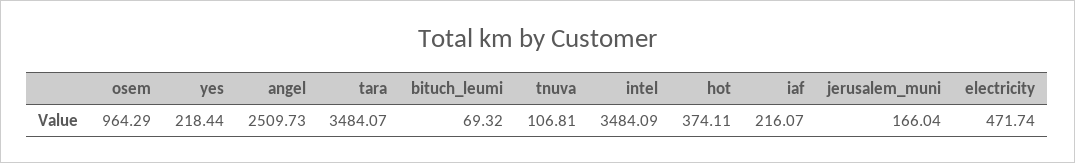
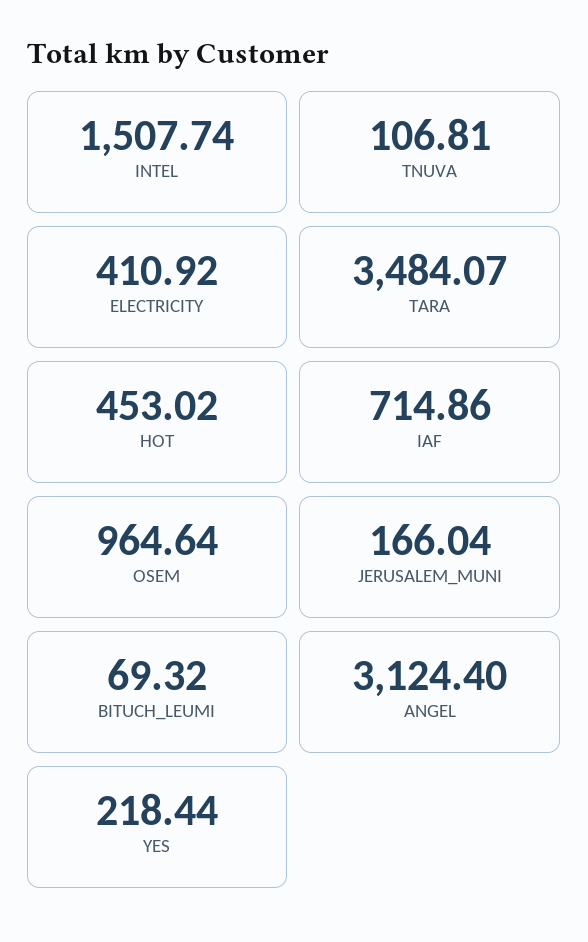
osem: 964.29 -> 964.64
angel: 2509.73 -> 3124.4
intel: 3484.09 -> 1507.74
hot: 374.11 -> 453.02
iaf: 216.07 -> 714.86
electricity: 471.74 -> 410.92

